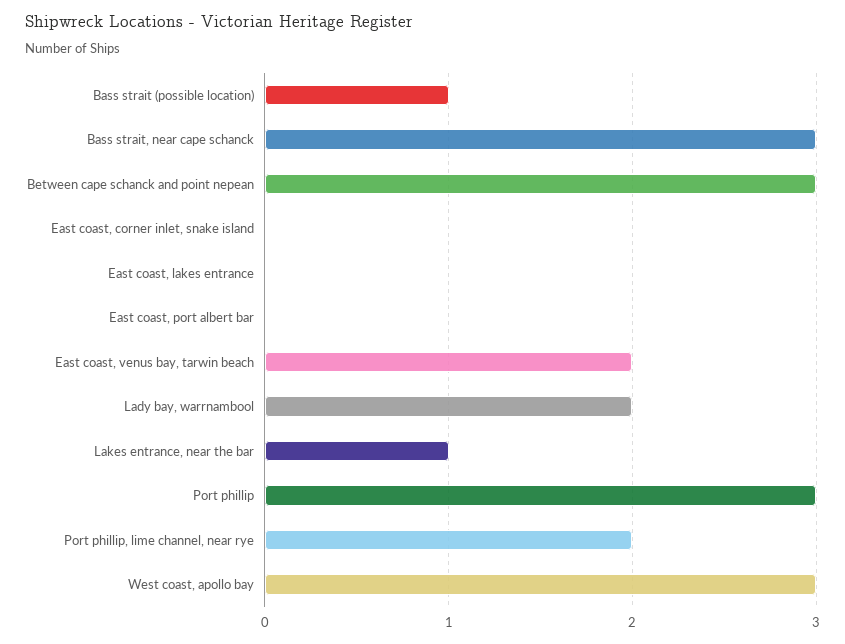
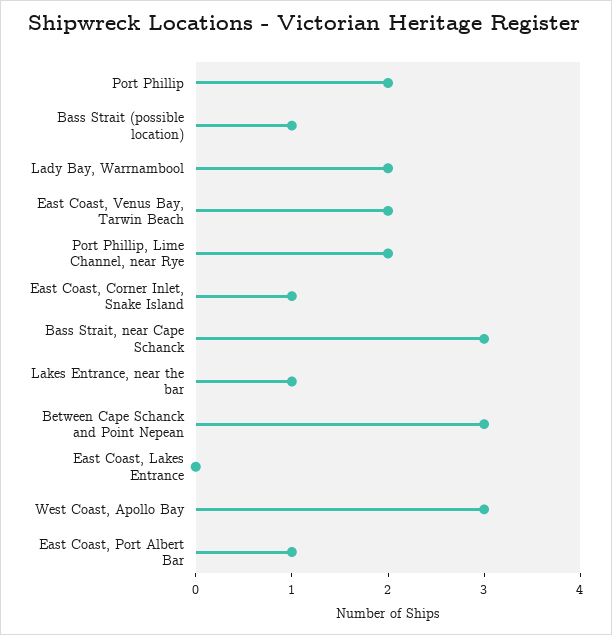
East coast, corner inlet, snake island: 0 -> 1
East coast, port albert bar: 0 -> 1
Port phillip: 3 -> 2

